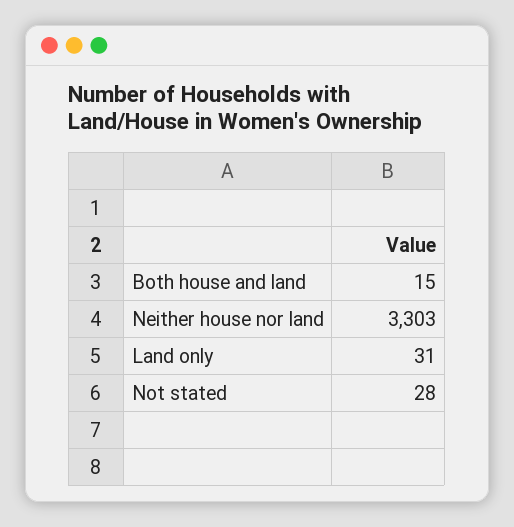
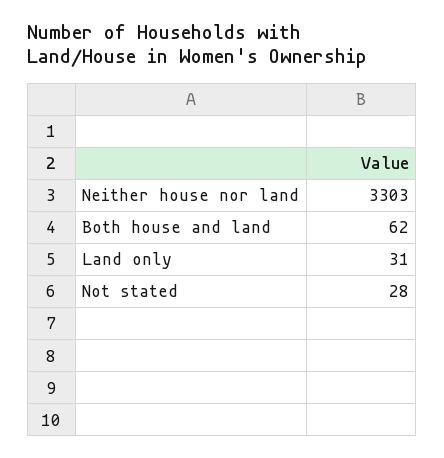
Both house and land: 15 -> 62

